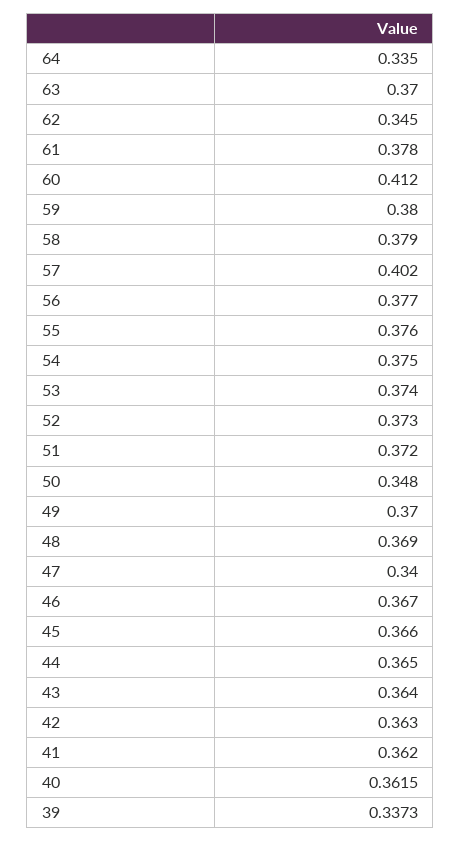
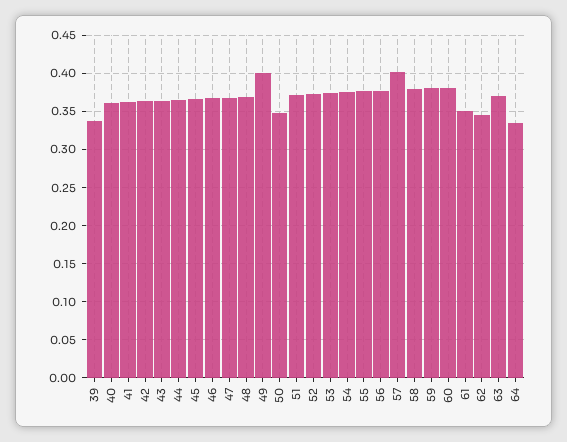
61: 0.378 -> 0.35
60: 0.412 -> 0.38
49: 0.37 -> 0.4
47: 0.34 -> 0.37

